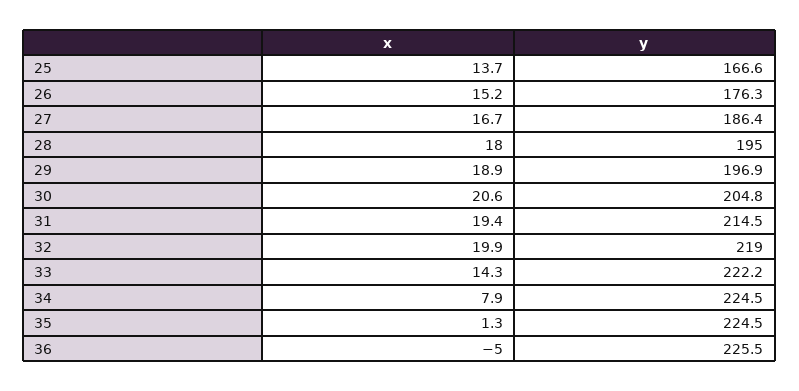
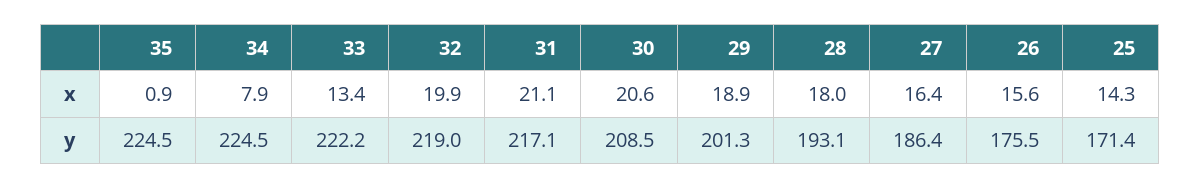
x, 25: 13.7 -> 14.3
y, 25: 166.6 -> 171.4
x, 26: 15.2 -> 15.6
y, 26: 176.3 -> 175.5
x, 27: 16.7 -> 16.4
y, 28: 195 -> 193.1
y, 29: 196.9 -> 201.3
y, 30: 204.8 -> 208.5
x, 31: 19.4 -> 21.1
y, 31: 214.5 -> 217.1
x, 33: 14.3 -> 13.4
x, 35: 1.3 -> 0.9
x, 36: -5 -> none
y, 36: 225.5 -> none

